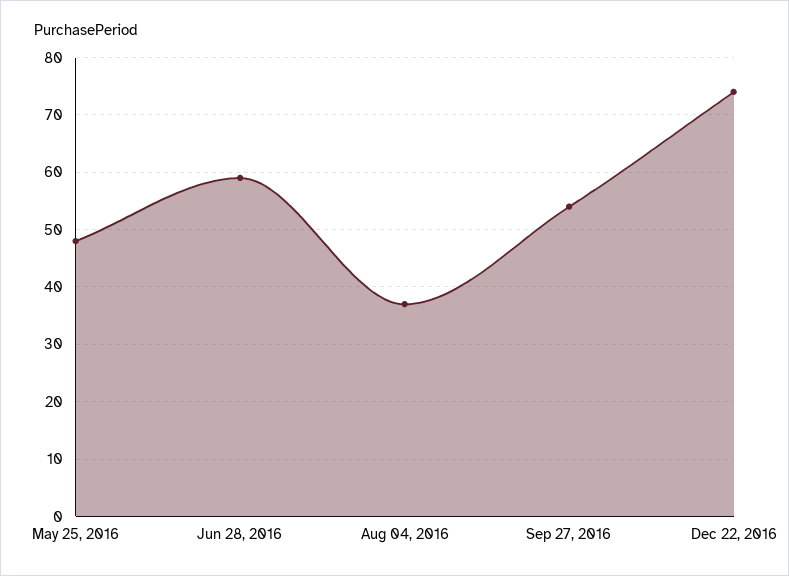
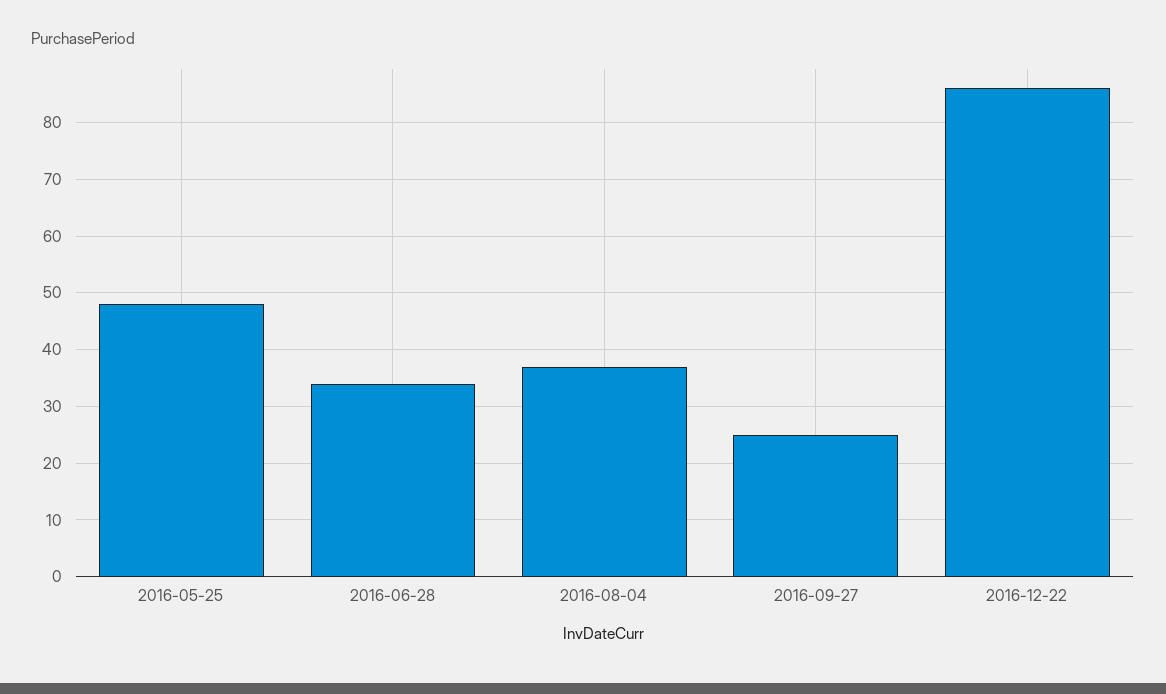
Jun 28, 2016: 60 -> 35
Sep 27, 2016: 55 -> 25
Dec 22, 2016: 75 -> 85

